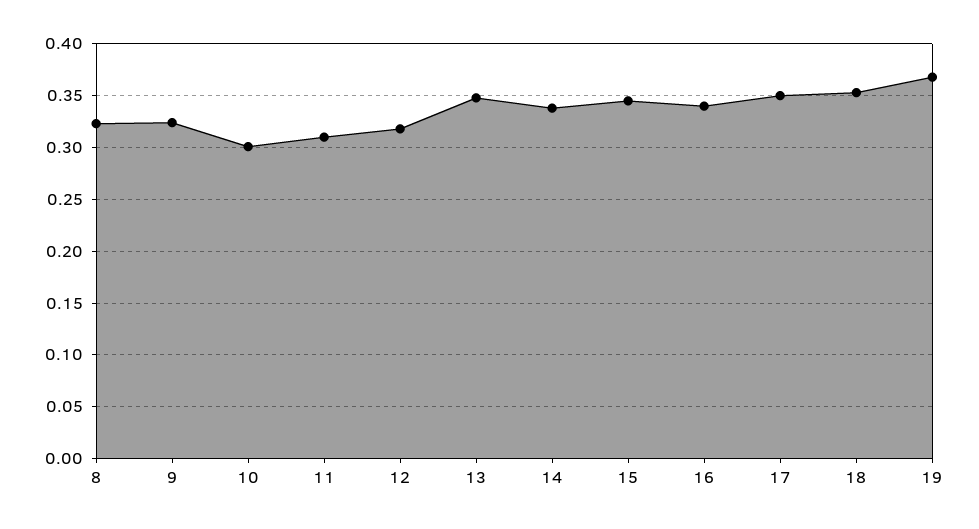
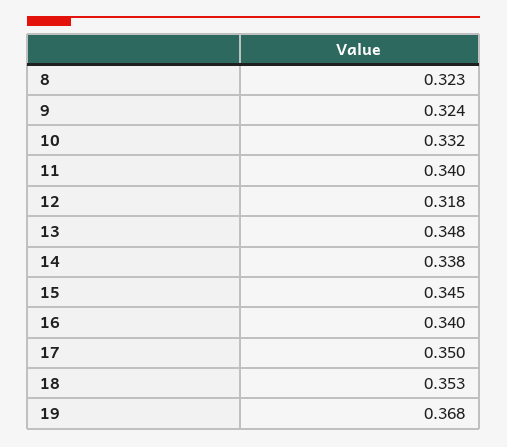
10: 0.3 -> 0.332
11: 0.31 -> 0.34

